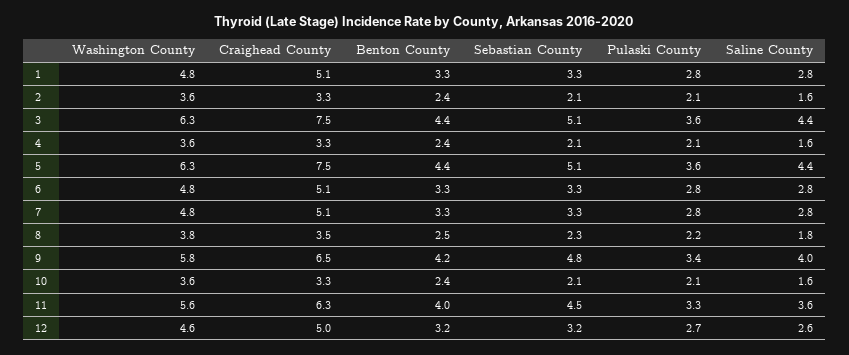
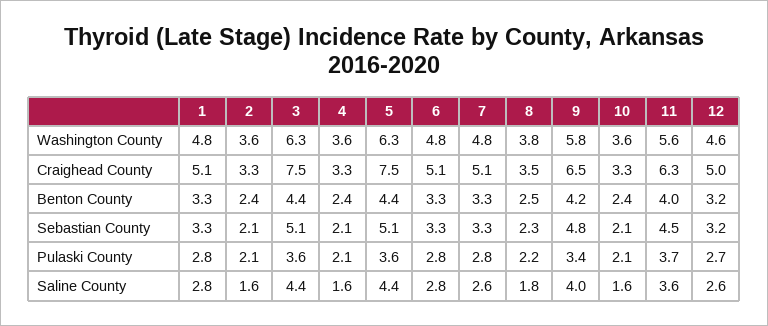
Saline County, 7: 2.8 -> 2.6
Pulaski County, 11: 3.3 -> 3.7

